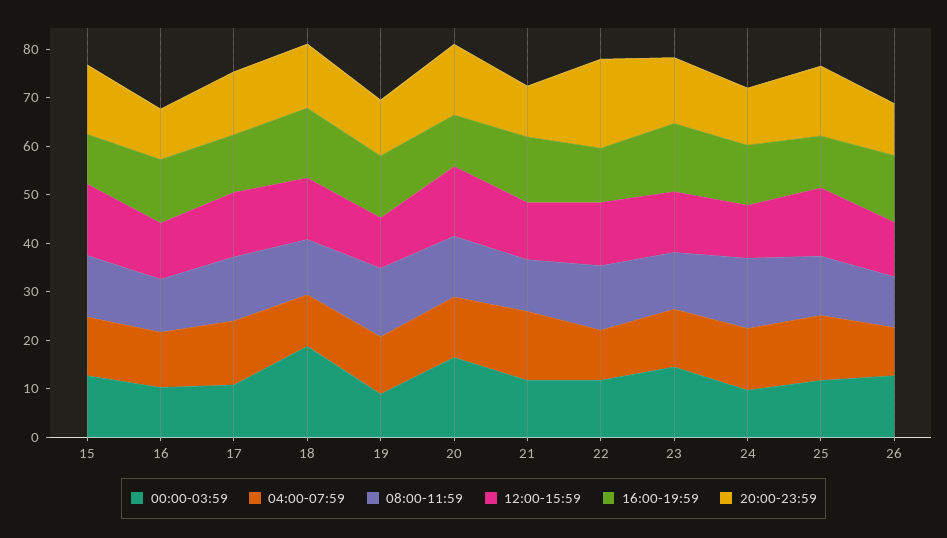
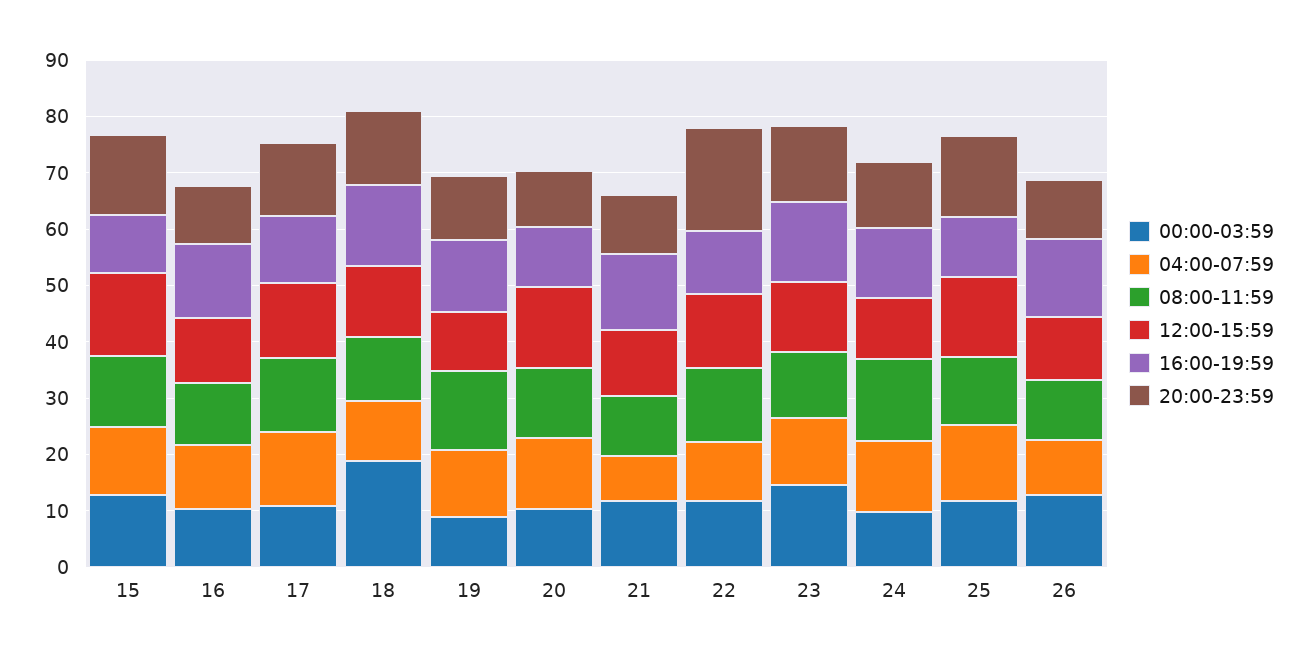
00:00-03:59, 20: 16 -> 10
20:00-23:59, 20: 14 -> 10
04:00-07:59, 21: 14 -> 8

